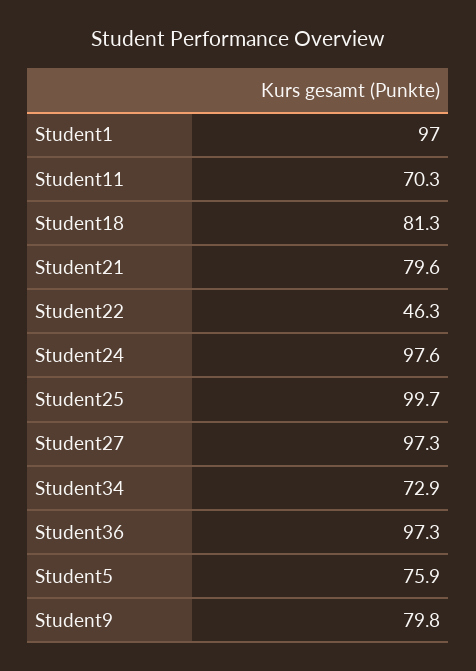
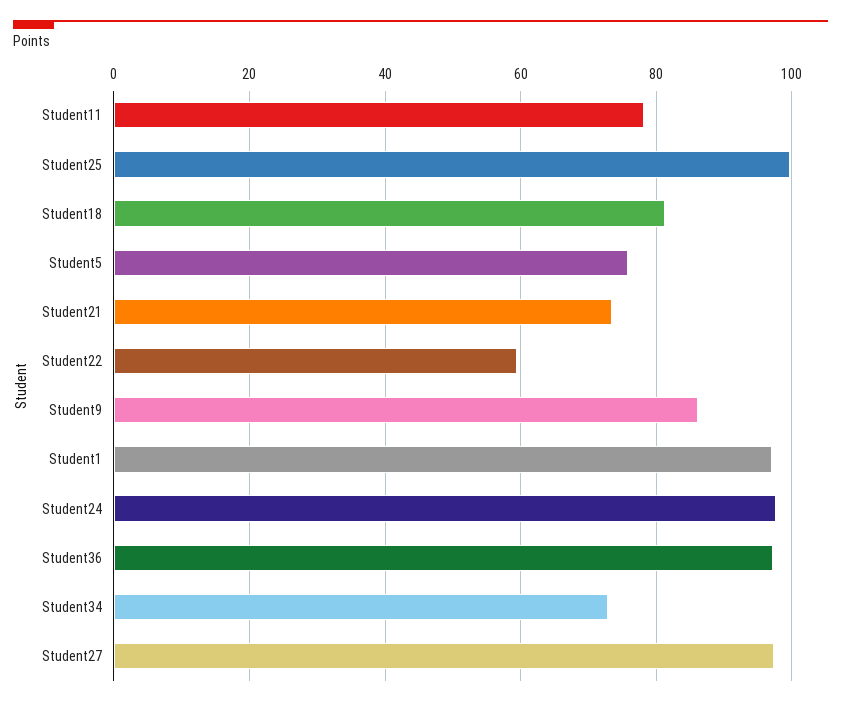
Student11: 70.3 -> 78
Student21: 79.6 -> 74
Student22: 46.3 -> 60
Student9: 79.8 -> 86

